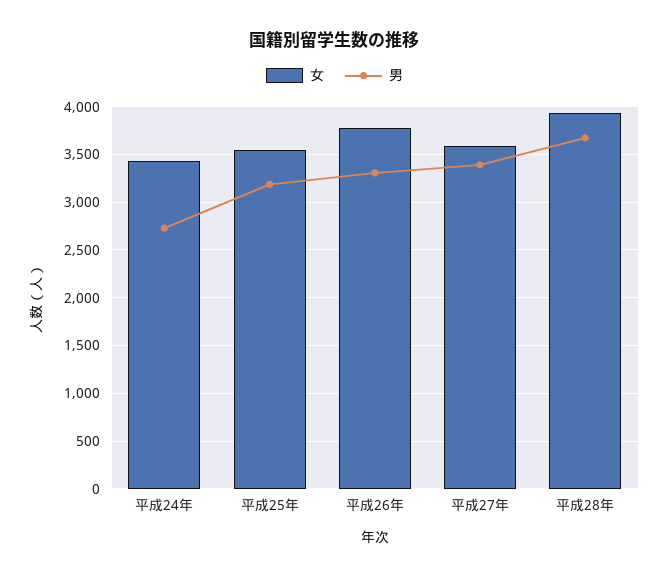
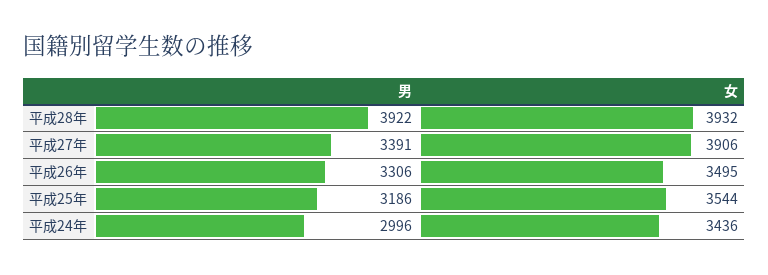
男, 平成24年: 2700 -> 2996
女, 平成26年: 3800 -> 3495
女, 平成27年: 3600 -> 3906
男, 平成28年: 3700 -> 3922

